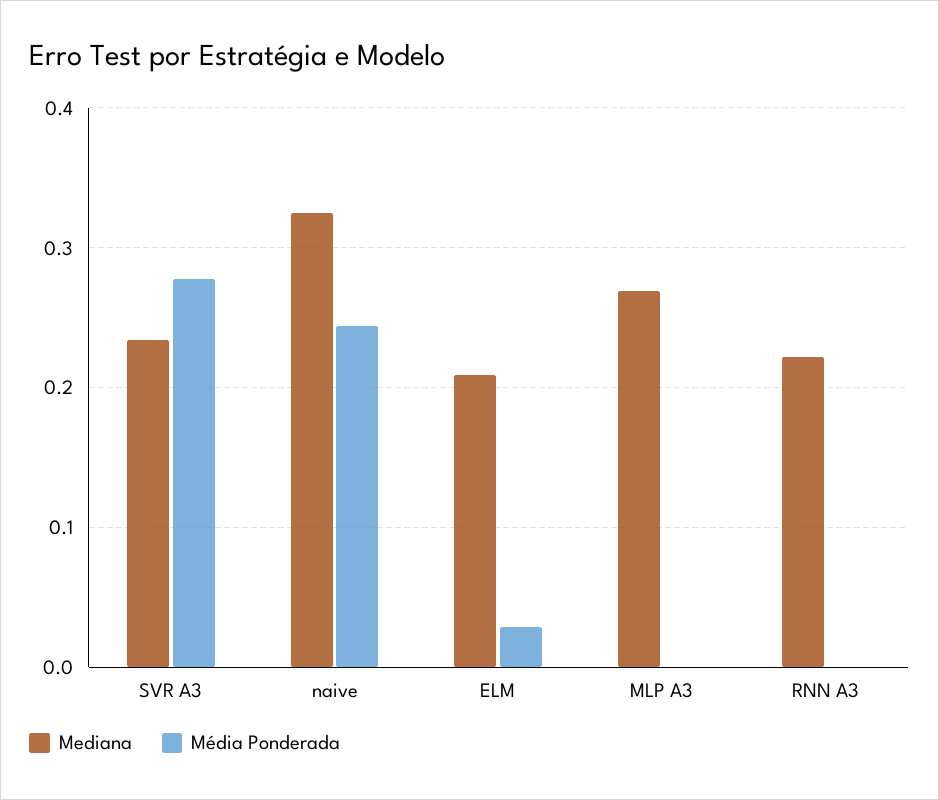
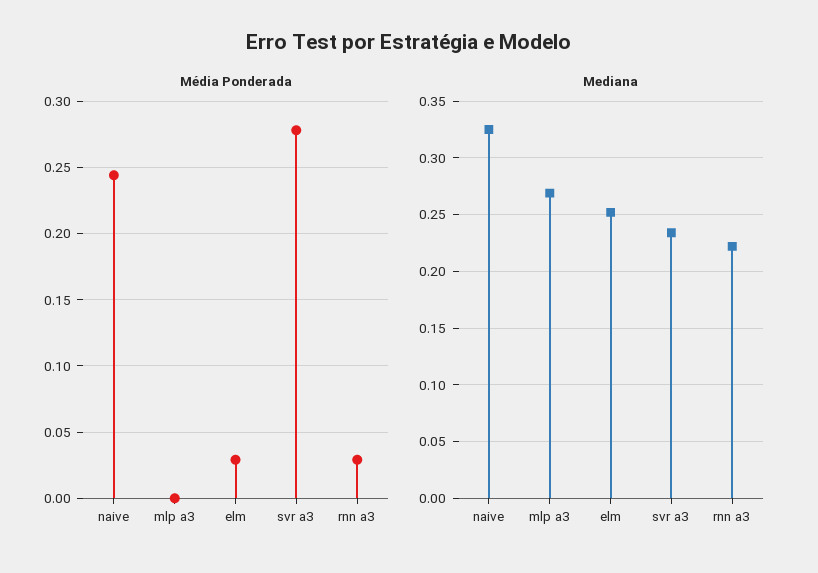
Mediana, ELM: 0.21 -> 0.25
Média Ponderada, RNN A3: 0 -> 0.03

